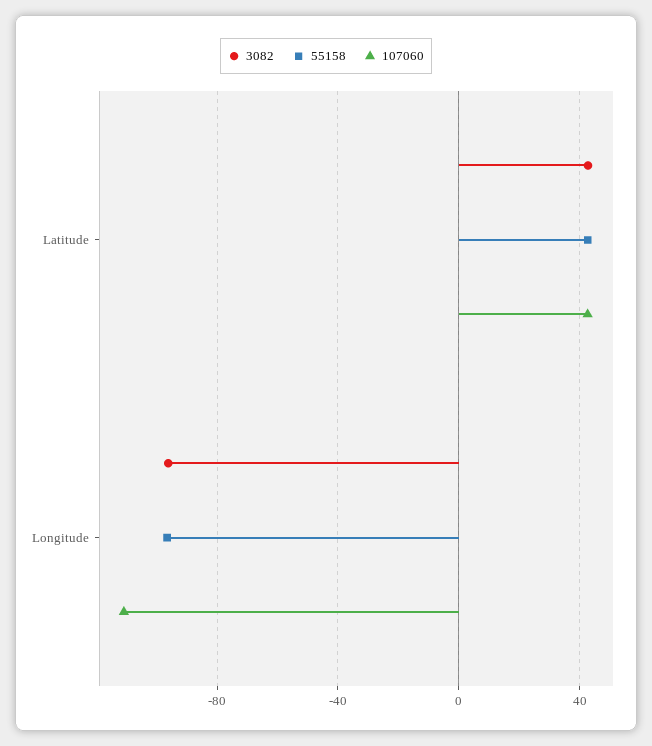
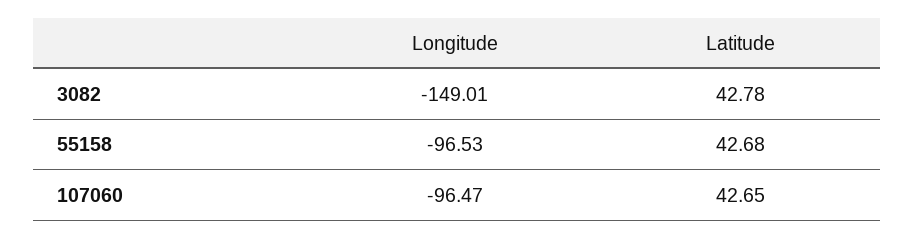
3082, Longitude: -95 -> -149.01
107060, Longitude: -110 -> -96.47

